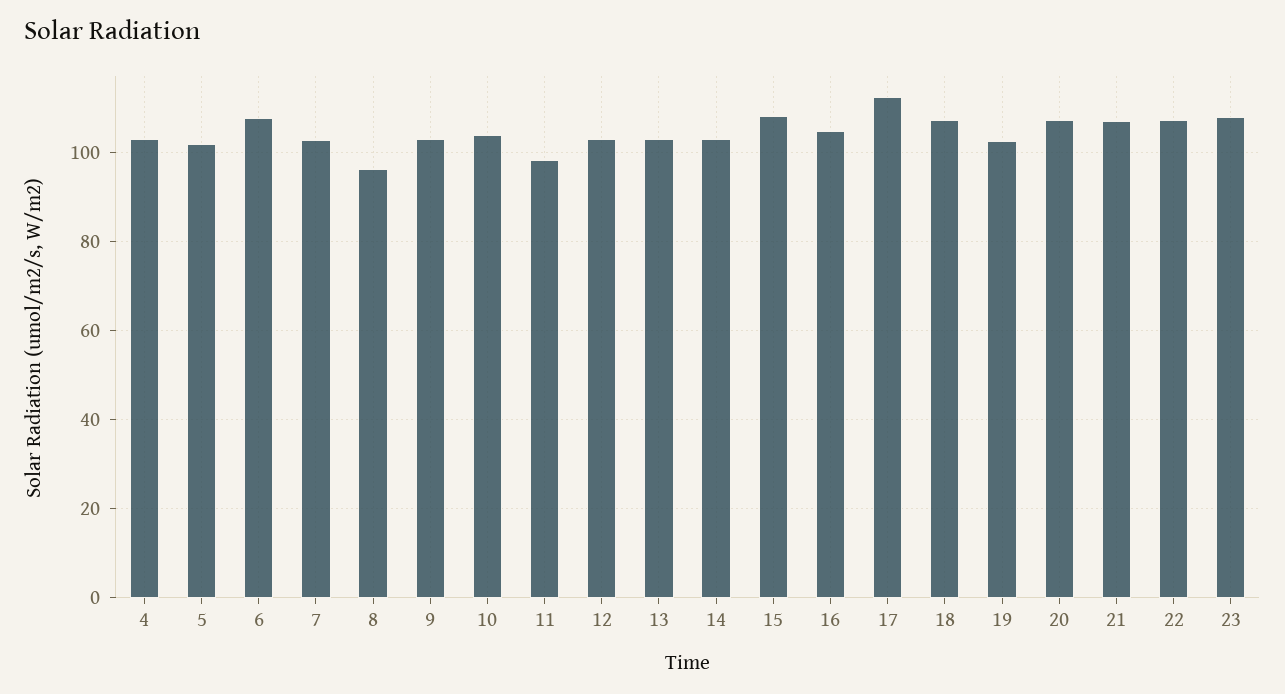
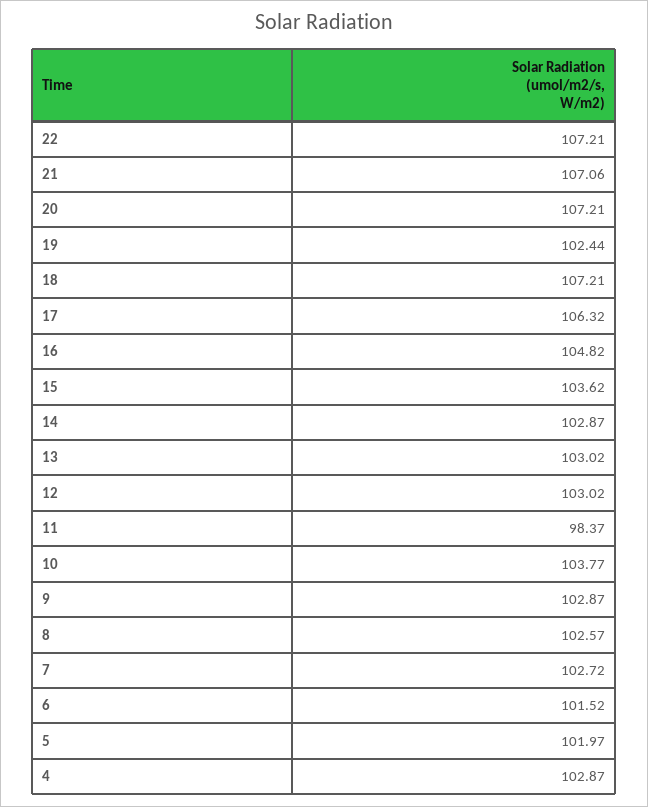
6: 108 -> 101.52
8: 96 -> 102.57
15: 108 -> 103.62
17: 112 -> 106.32
23: 108 -> none

